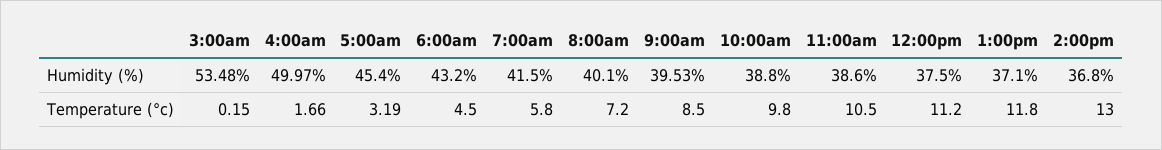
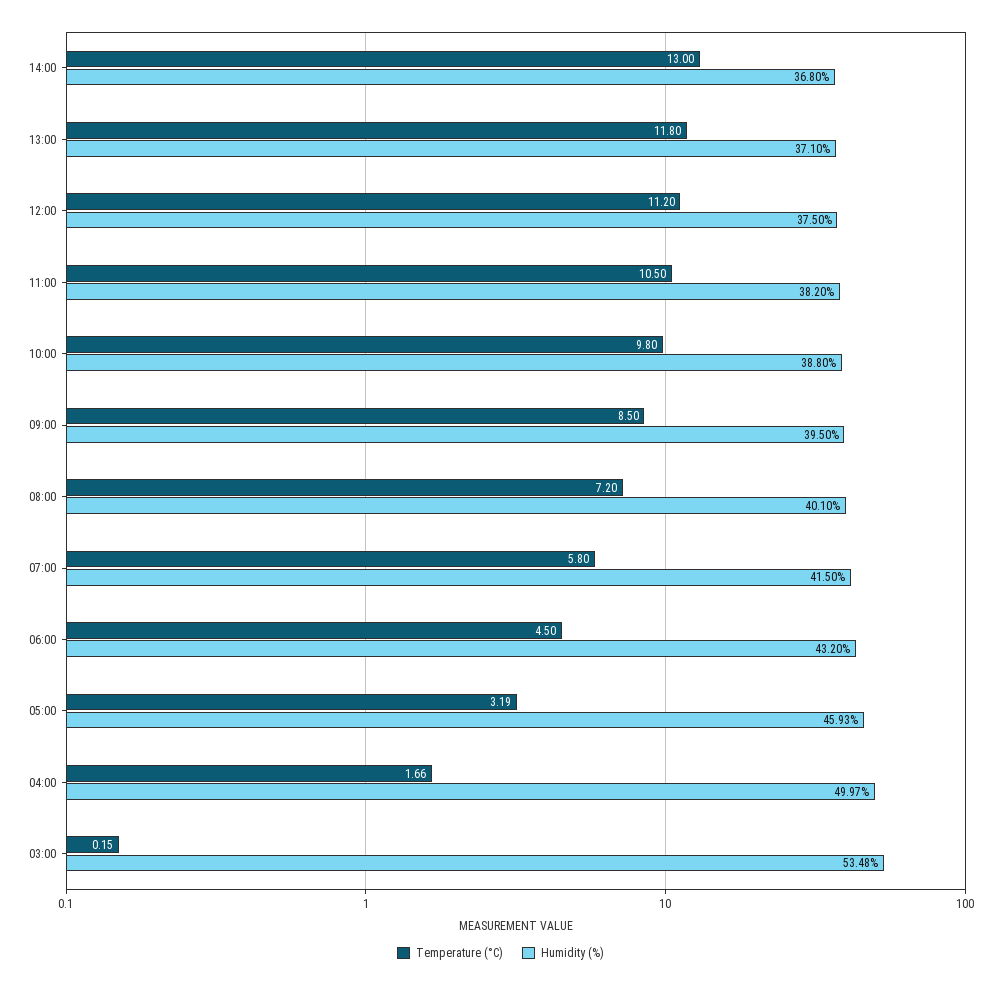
Humidity (%), 5:00am: 45.4 -> 45.93
Humidity (%), 9:00am: 39.53 -> 39.5
Humidity (%), 11:00am: 38.6 -> 38.2

